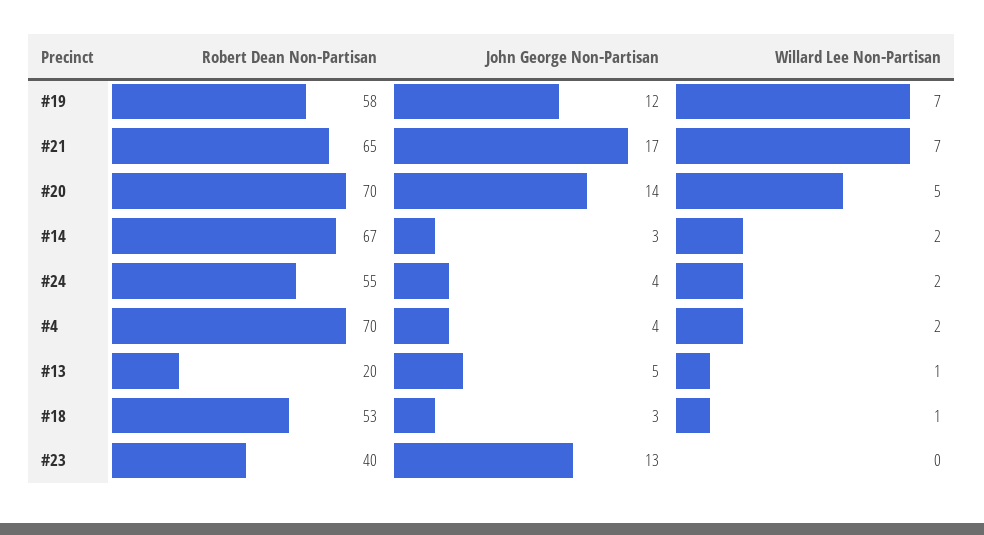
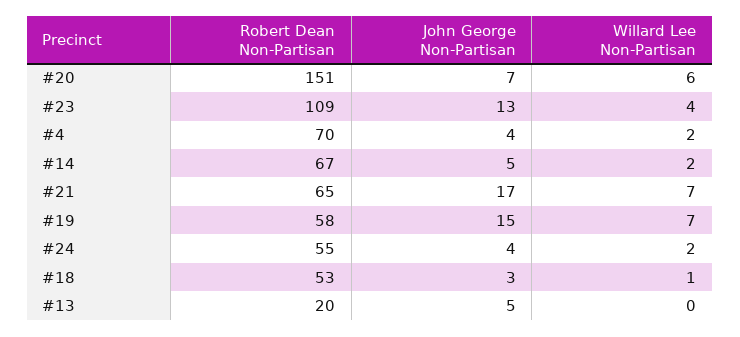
John George Non-Partisan, #19: 12 -> 15
Robert Dean Non-Partisan, #20: 70 -> 151
John George Non-Partisan, #20: 14 -> 7
Willard Lee Non-Partisan, #20: 5 -> 6
John George Non-Partisan, #14: 3 -> 5
Willard Lee Non-Partisan, #13: 1 -> 0
Robert Dean Non-Partisan, #23: 40 -> 109
Willard Lee Non-Partisan, #23: 0 -> 4

